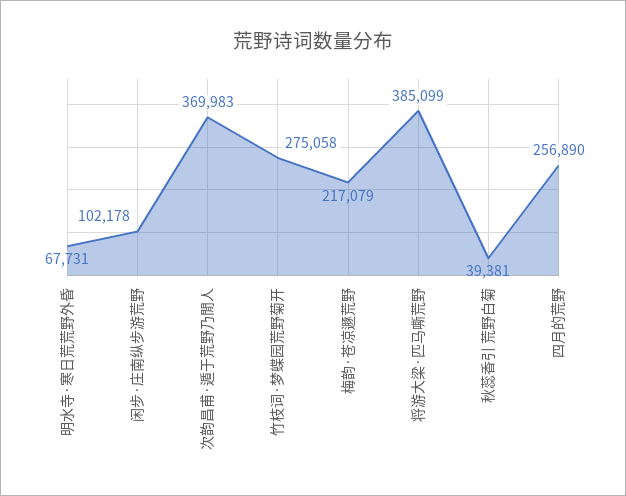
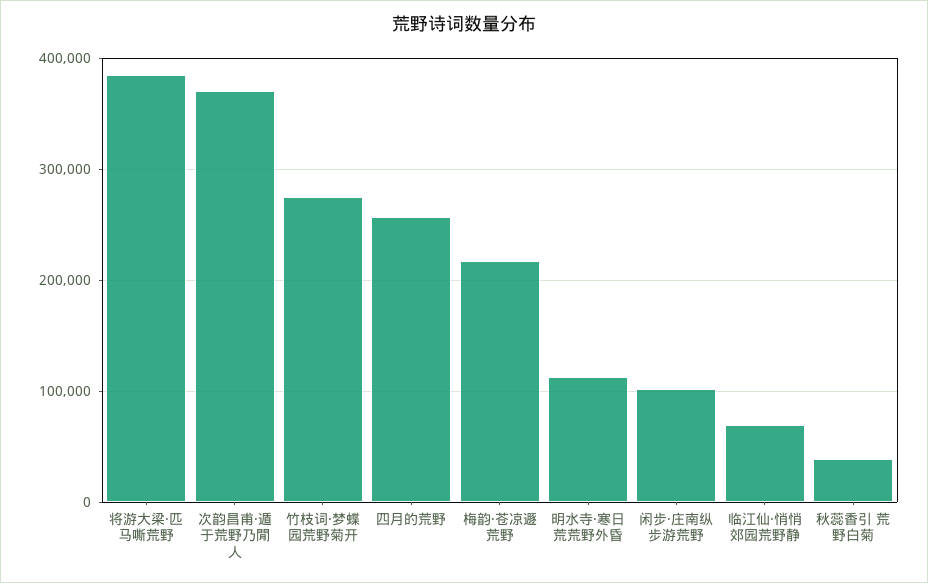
明水寺·寒日荒荒野外昏: 67731 -> 110000
临江仙·悄悄郊园荒野静: none -> 70000

